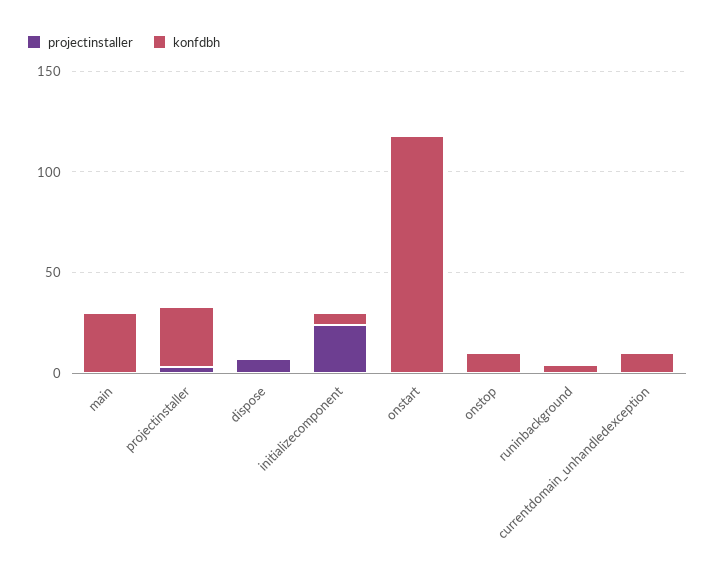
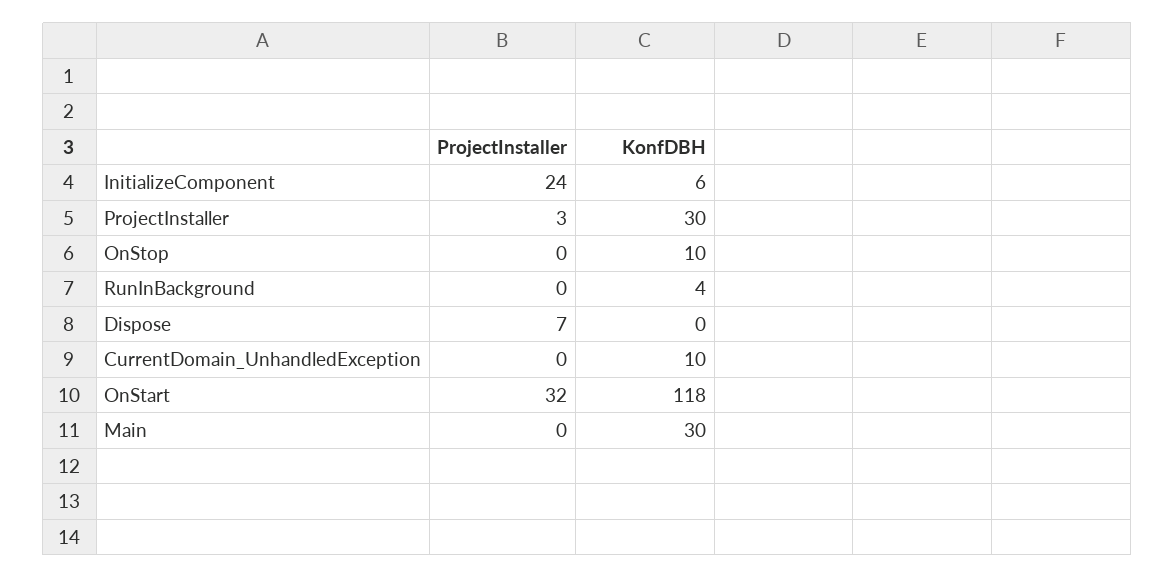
projectinstaller, onstart: 0 -> 32

